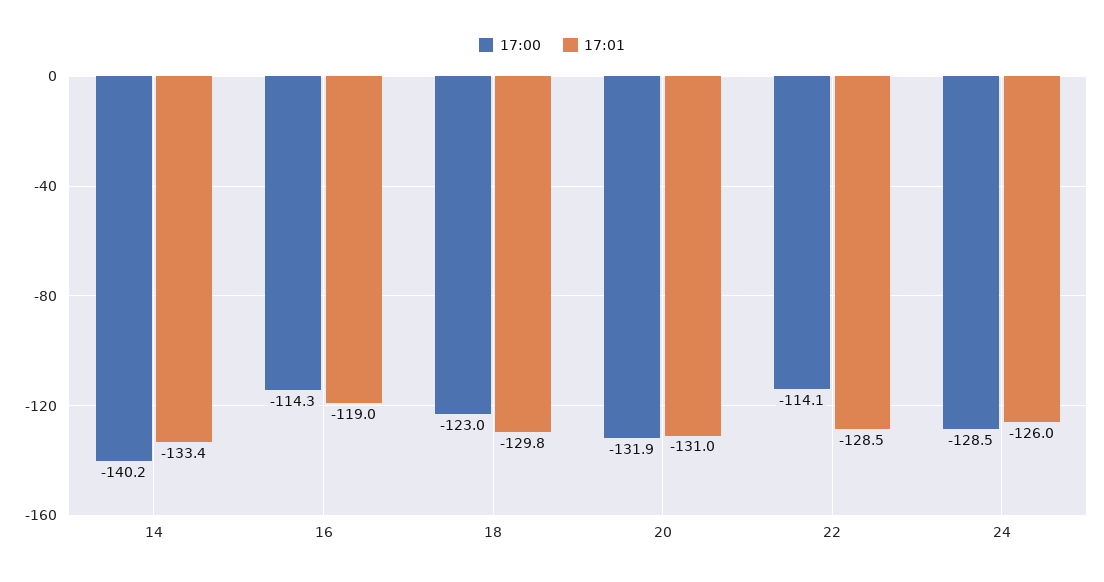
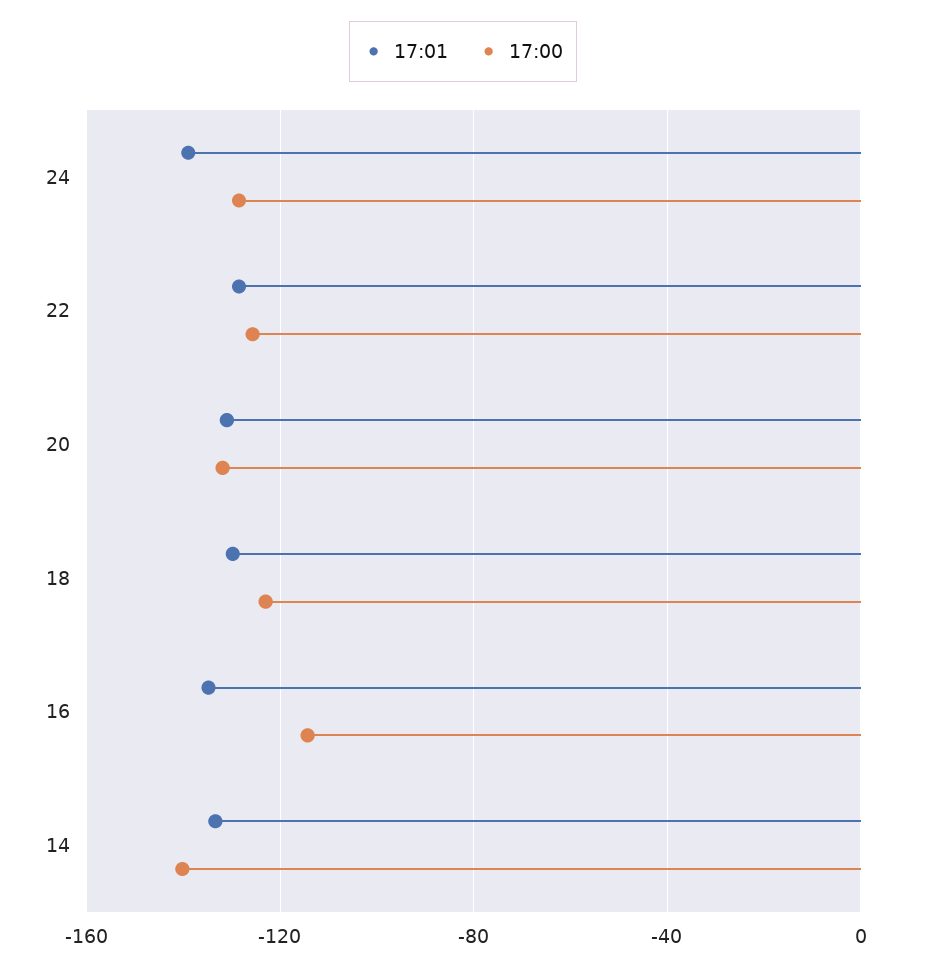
17:01, 16: -119 -> -135
17:00, 22: -114.1 -> -125
17:01, 24: -126 -> -140

